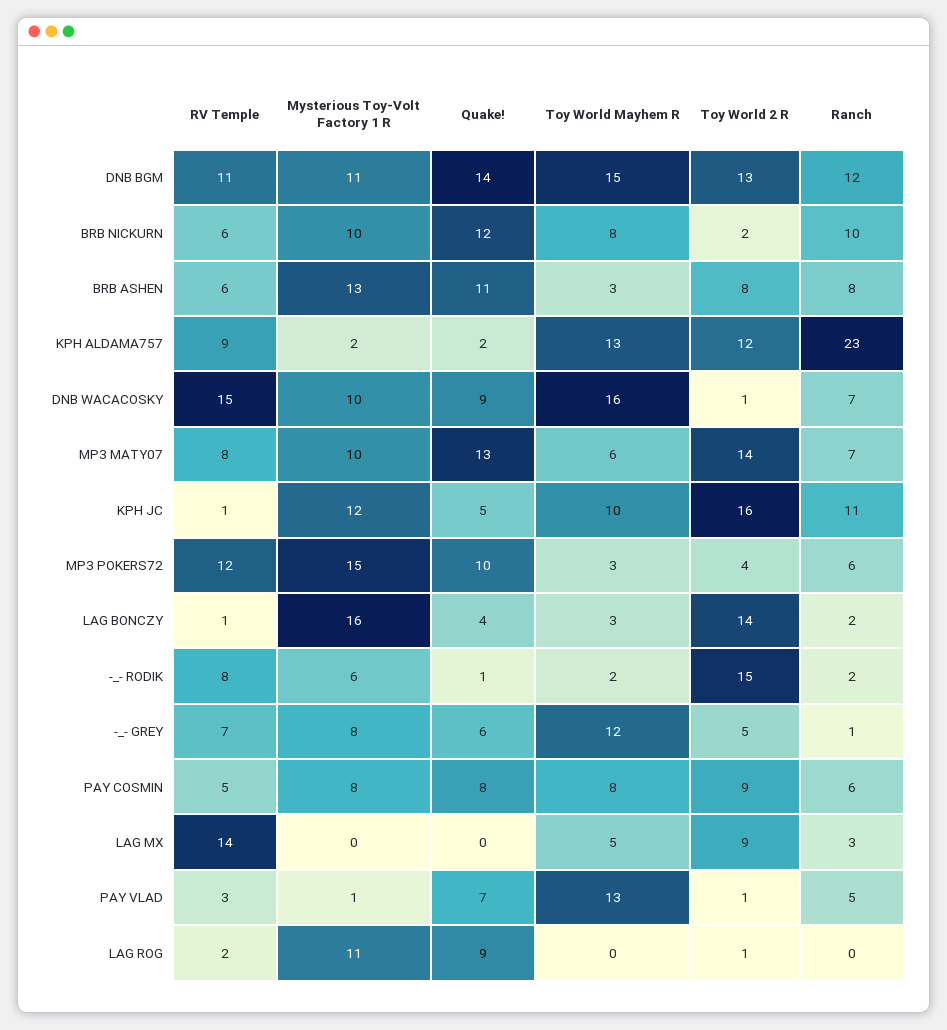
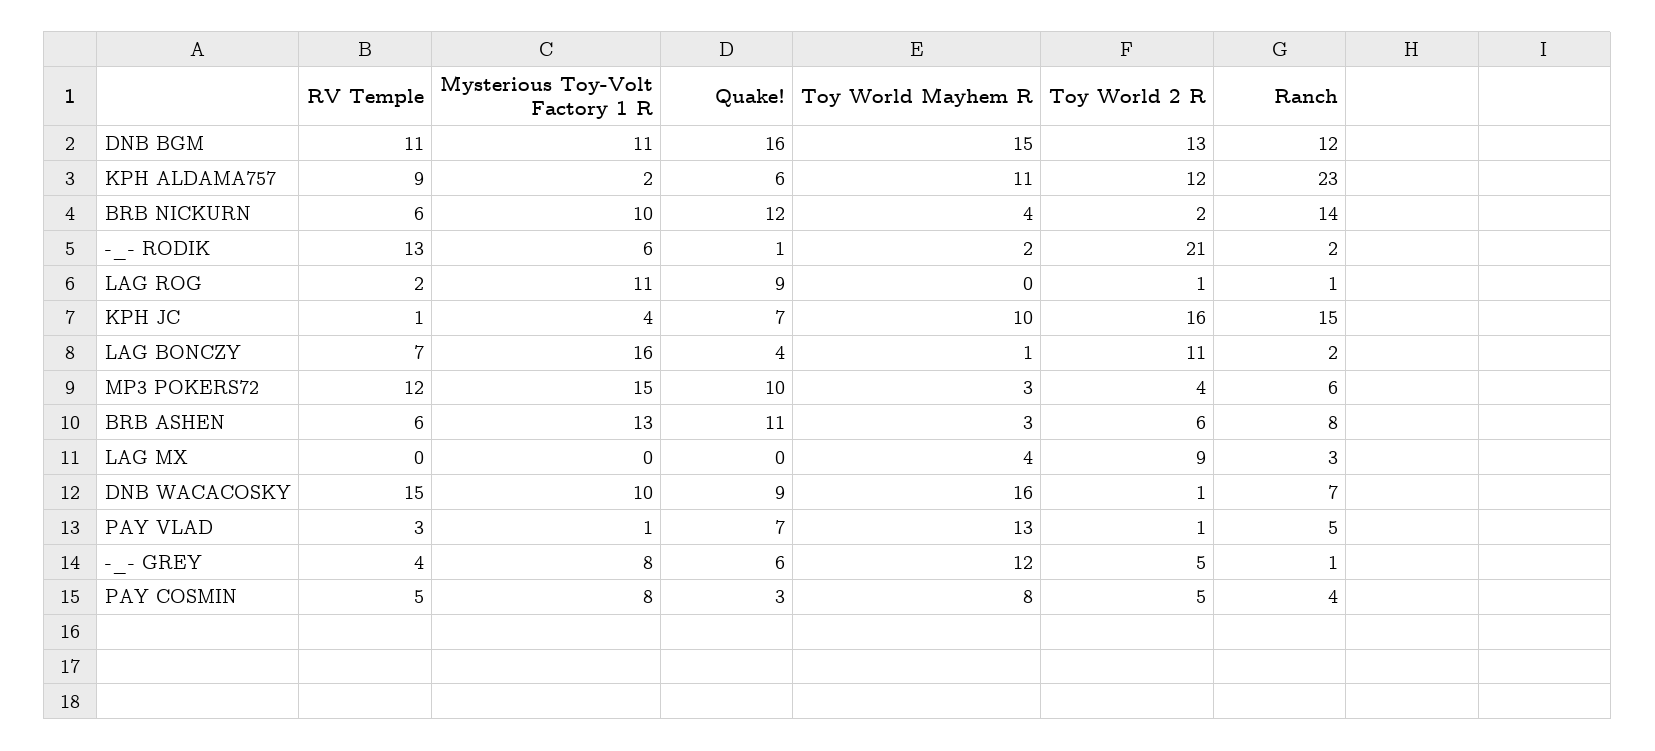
Quake!, DNB BGM: 14 -> 16
Toy World Mayhem R, BRB NICKURN: 8 -> 4
Ranch, BRB NICKURN: 10 -> 14
Toy World 2 R, BRB ASHEN: 8 -> 6
Quake!, KPH ALDAMA757: 2 -> 6
Toy World Mayhem R, KPH ALDAMA757: 13 -> 11
RV Temple, MP3 MATY07: 8 -> none
Mysterious Toy-Volt Factory 1 R, MP3 MATY07: 10 -> none
Quake!, MP3 MATY07: 13 -> none
Toy World Mayhem R, MP3 MATY07: 6 -> none
Toy World 2 R, MP3 MATY07: 14 -> none
Ranch, MP3 MATY07: 7 -> none
Mysterious Toy-Volt Factory 1 R, KPH JC: 12 -> 4
Quake!, KPH JC: 5 -> 7
Ranch, KPH JC: 11 -> 15
RV Temple, LAG BONCZY: 1 -> 7
Toy World Mayhem R, LAG BONCZY: 3 -> 1
Toy World 2 R, LAG BONCZY: 14 -> 11
RV Temple, -_- RODIK: 8 -> 13
Toy World 2 R, -_- RODIK: 15 -> 21
RV Temple, -_- GREY: 7 -> 4
Quake!, PAY COSMIN: 8 -> 3
Toy World 2 R, PAY COSMIN: 9 -> 5
Ranch, PAY COSMIN: 6 -> 4
RV Temple, LAG MX: 14 -> 0
Toy World Mayhem R, LAG MX: 5 -> 4
Ranch, LAG ROG: 0 -> 1

